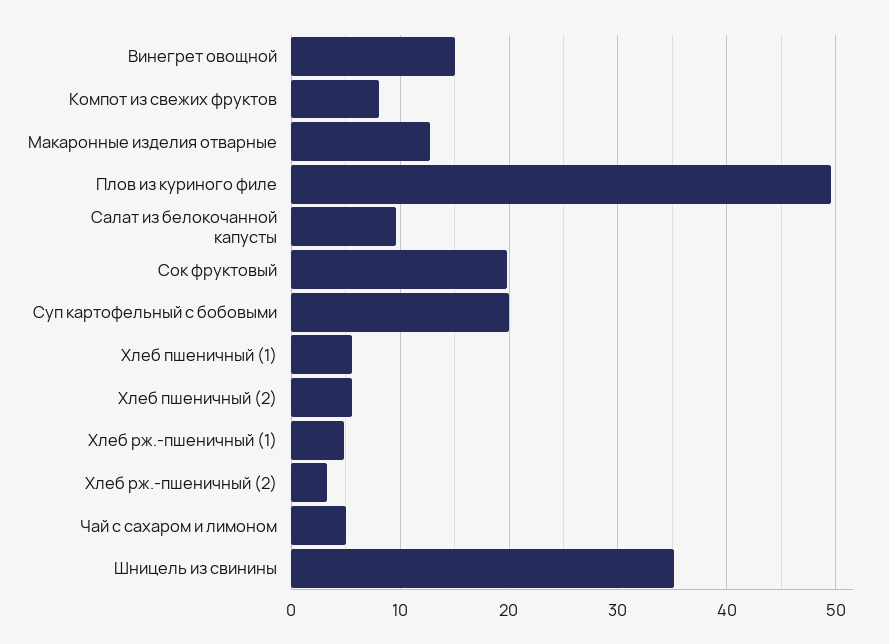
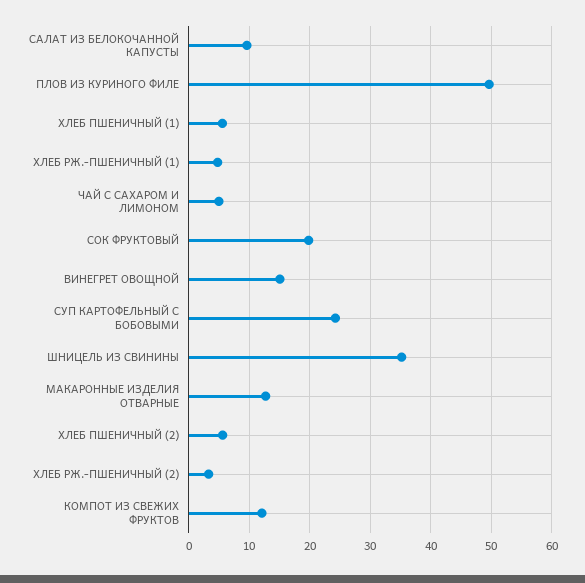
Компот из свежих фруктов: 8 -> 12
Суп картофельный с бобовыми: 20 -> 24

